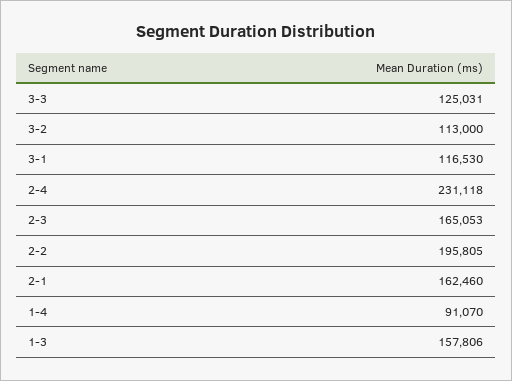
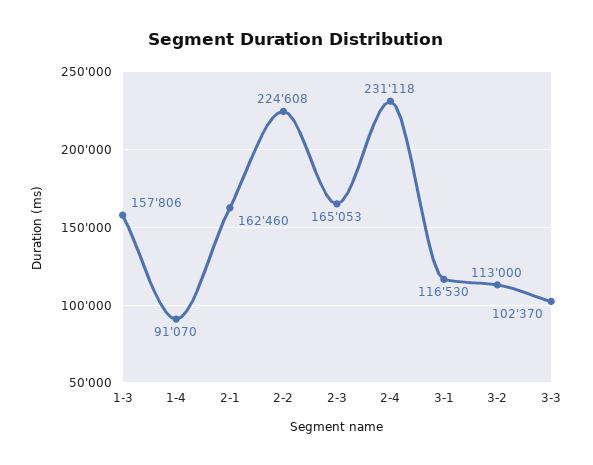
3-3: 125031 -> 102370
2-2: 195805 -> 224608

